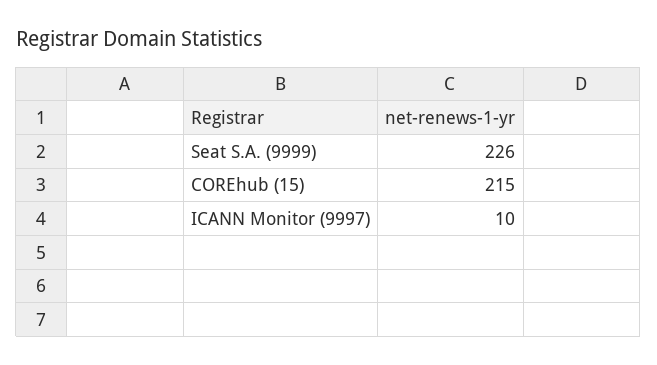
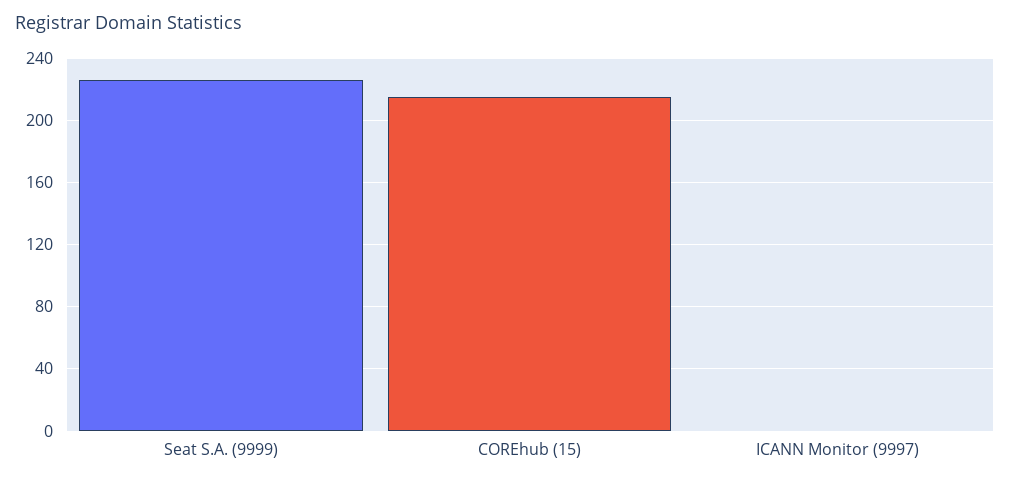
ICANN Monitor (9997): 10 -> 0

